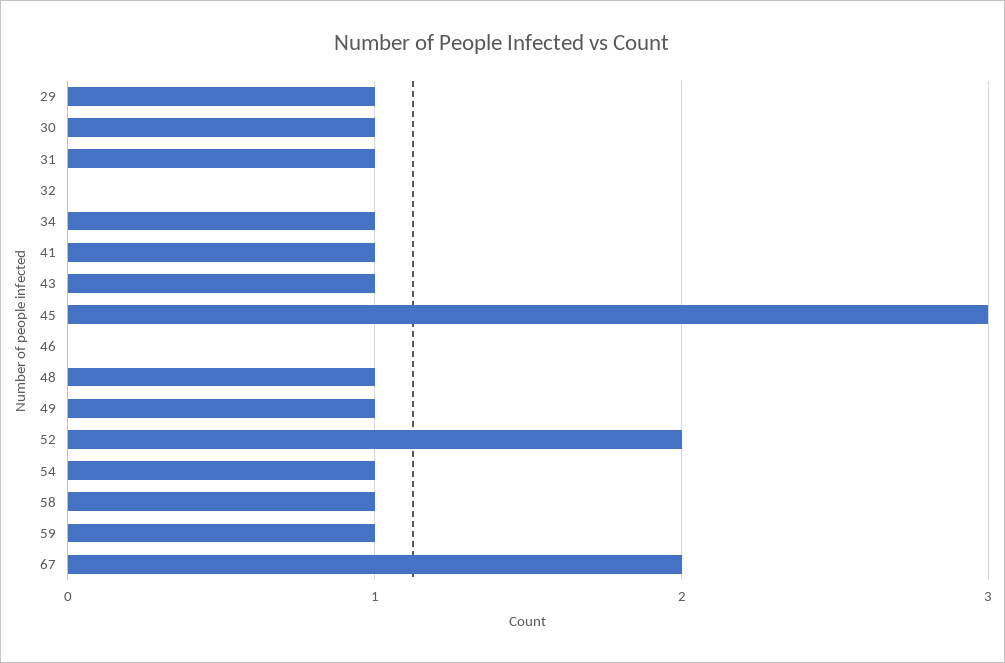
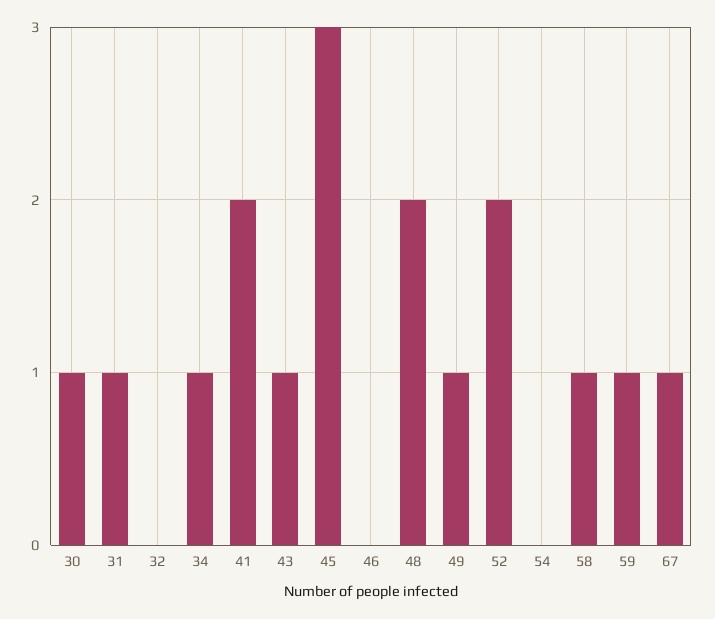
29: 1 -> none
41: 1 -> 2
48: 1 -> 2
54: 1 -> 0
67: 2 -> 1

